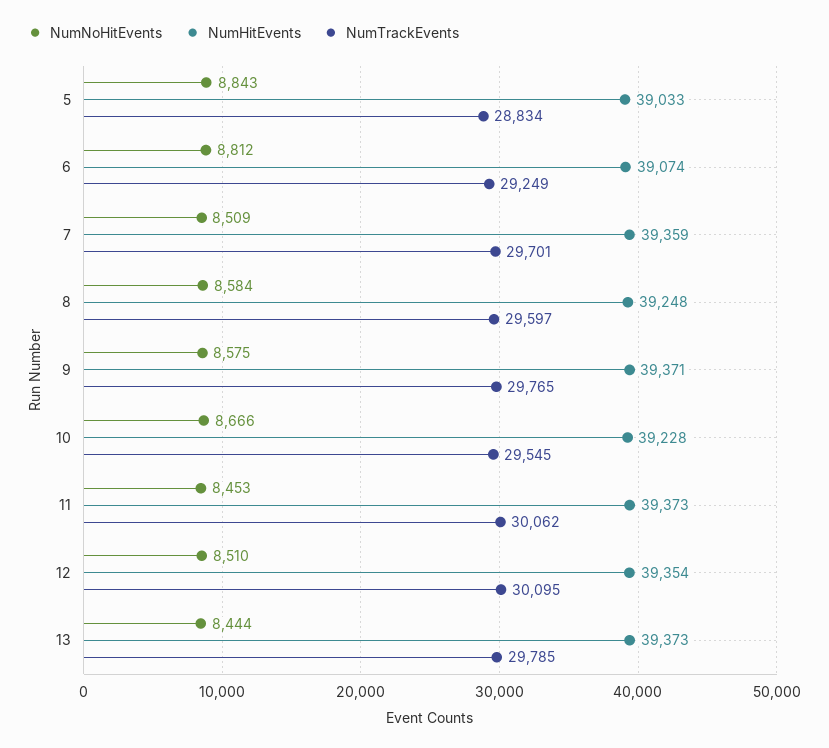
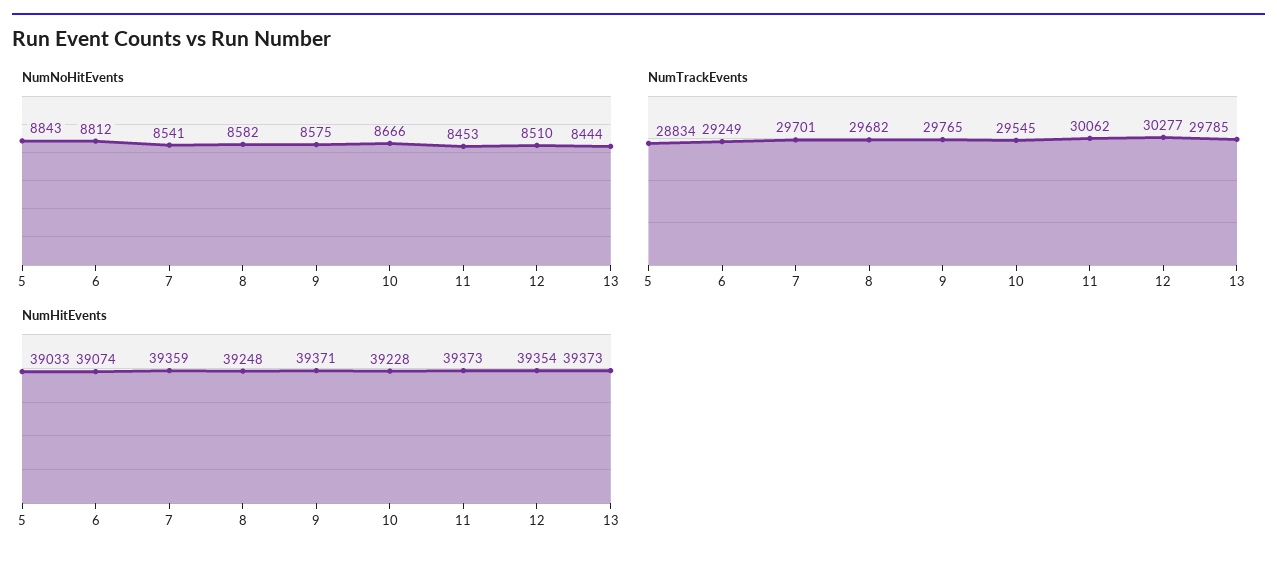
NumNoHitEvents, 7: 8509 -> 8541
NumNoHitEvents, 8: 8584 -> 8582
NumTrackEvents, 8: 29597 -> 29682
NumTrackEvents, 12: 30095 -> 30277

